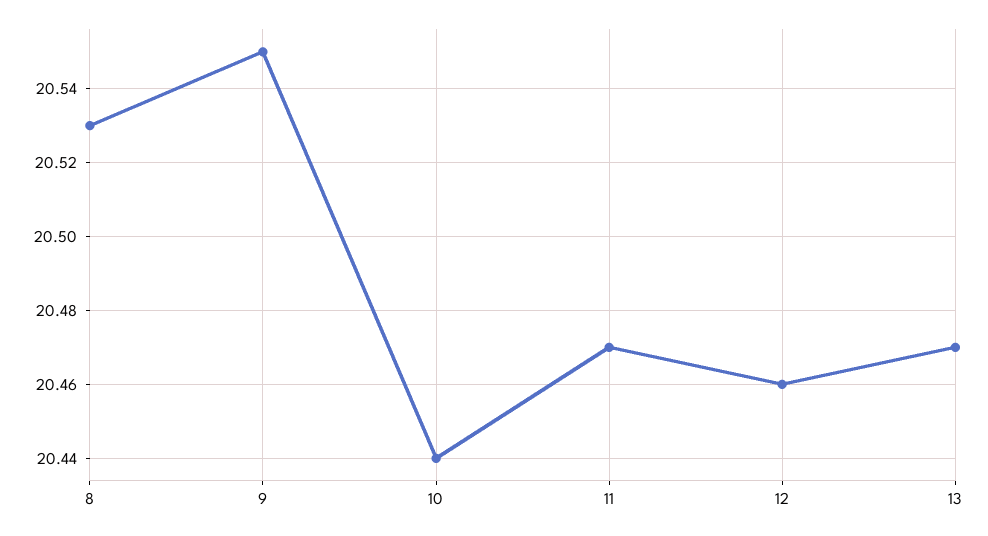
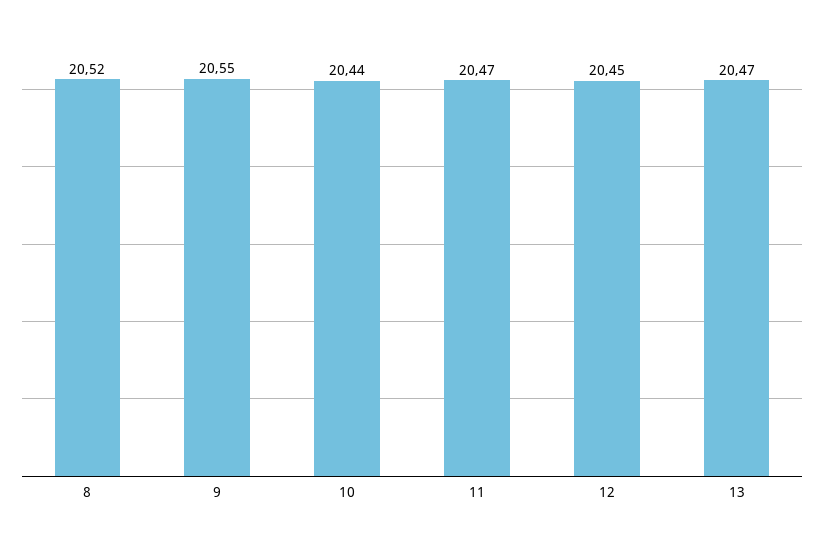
8: 20.53 -> 20.52
12: 20.46 -> 20.45

